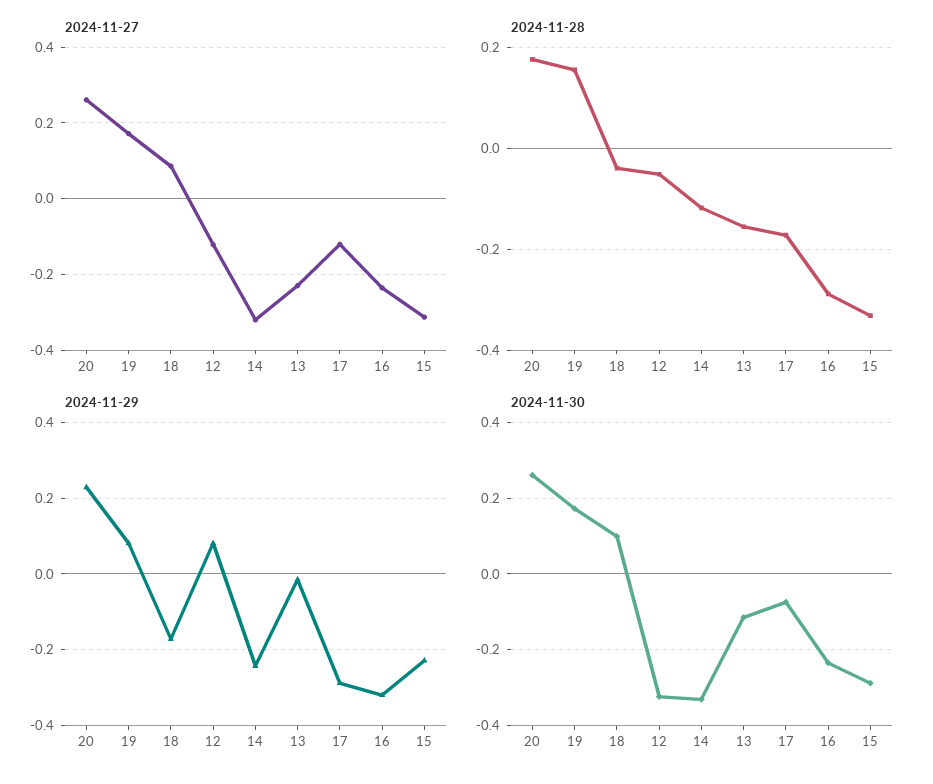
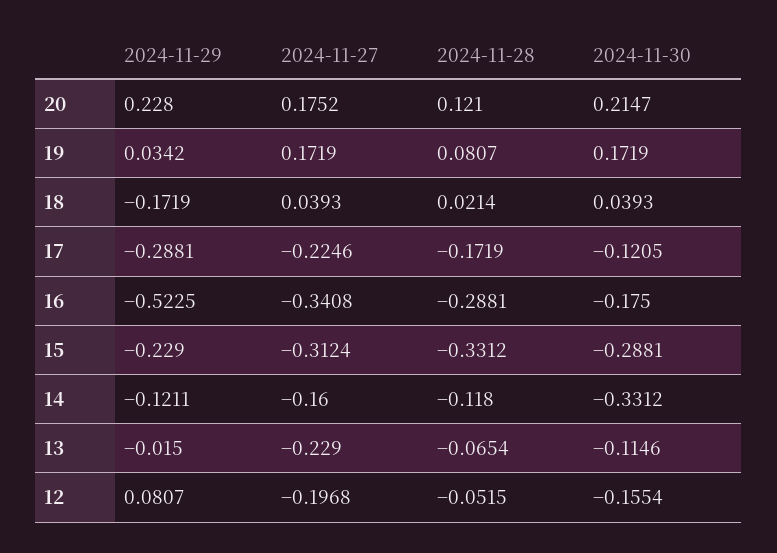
2024-11-27, 20: 0.26 -> 0.1752
2024-11-27, 18: 0.08 -> 0.0393
2024-11-27, 12: -0.12 -> -0.1968
2024-11-27, 14: -0.32 -> -0.16
2024-11-27, 17: -0.12 -> -0.2246
2024-11-27, 16: -0.24 -> -0.3408
2024-11-28, 20: 0.18 -> 0.121
2024-11-28, 19: 0.16 -> 0.0807
2024-11-28, 18: -0.04 -> 0.0214
2024-11-28, 13: -0.16 -> -0.0654
2024-11-29, 19: 0.08 -> 0.0342
2024-11-29, 14: -0.24 -> -0.1211
2024-11-29, 16: -0.32 -> -0.5225
2024-11-30, 20: 0.26 -> 0.2147
2024-11-30, 18: 0.1 -> 0.0393
2024-11-30, 12: -0.32 -> -0.1554
2024-11-30, 17: -0.08 -> -0.1205
2024-11-30, 16: -0.24 -> -0.175

